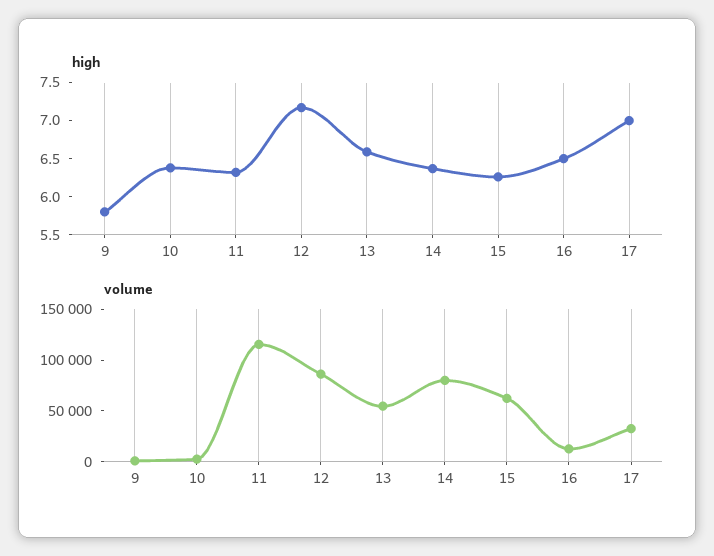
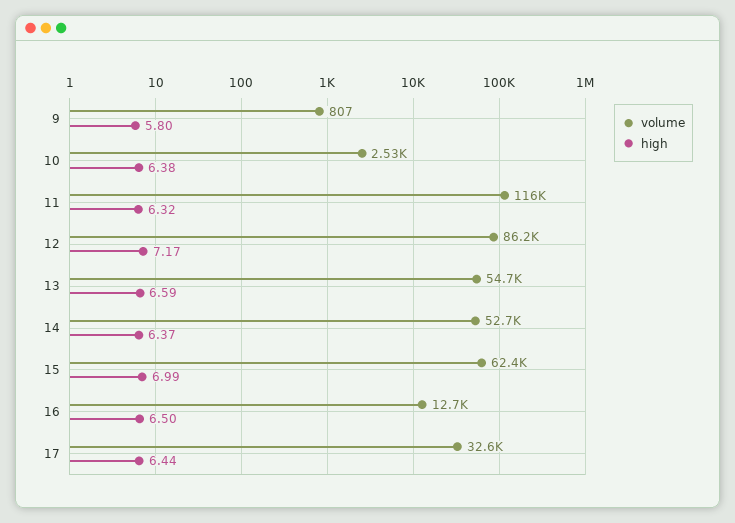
high, 15: 6.25 -> 6.99
high, 17: 7 -> 6.44
volume, 14: 80000 -> 52700

